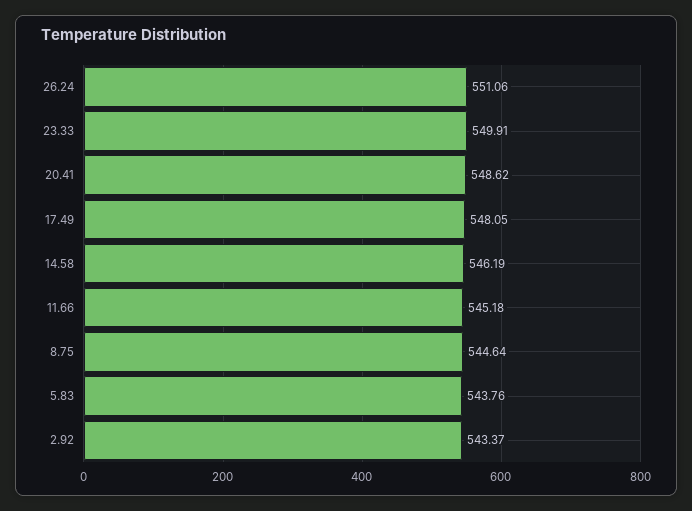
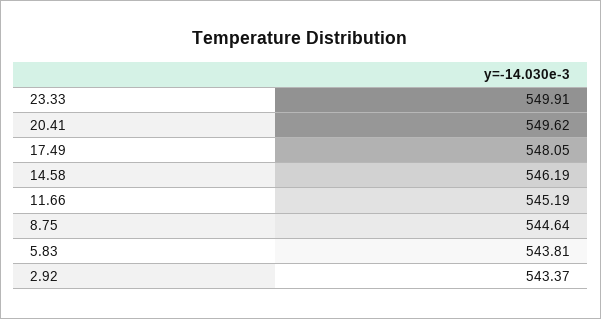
26.24: 551.06 -> none
20.41: 548.62 -> 549.62
11.66: 545.18 -> 545.19
5.83: 543.76 -> 543.81

